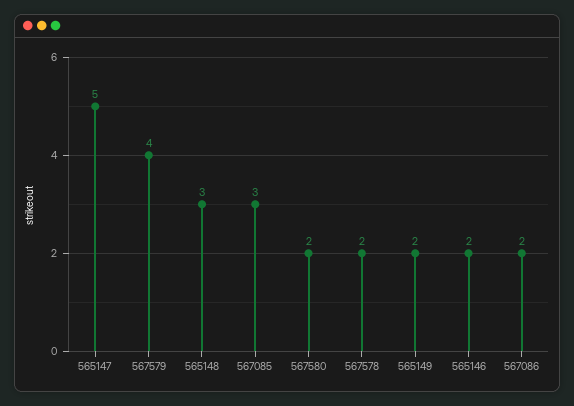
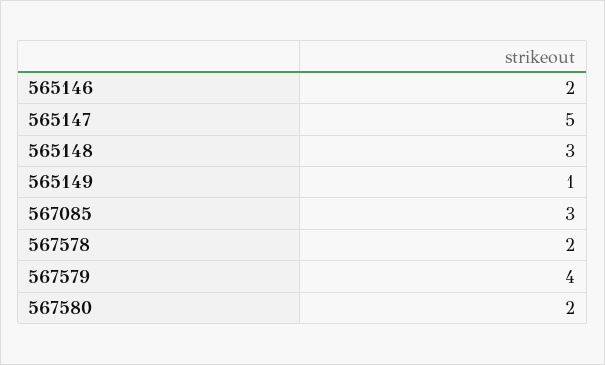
565149: 2 -> 1
567086: 2 -> none

